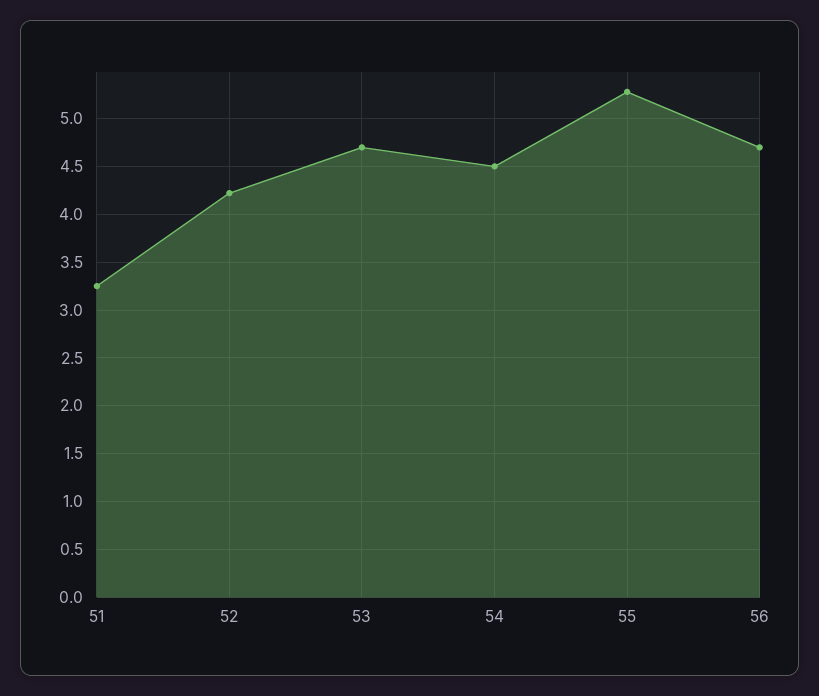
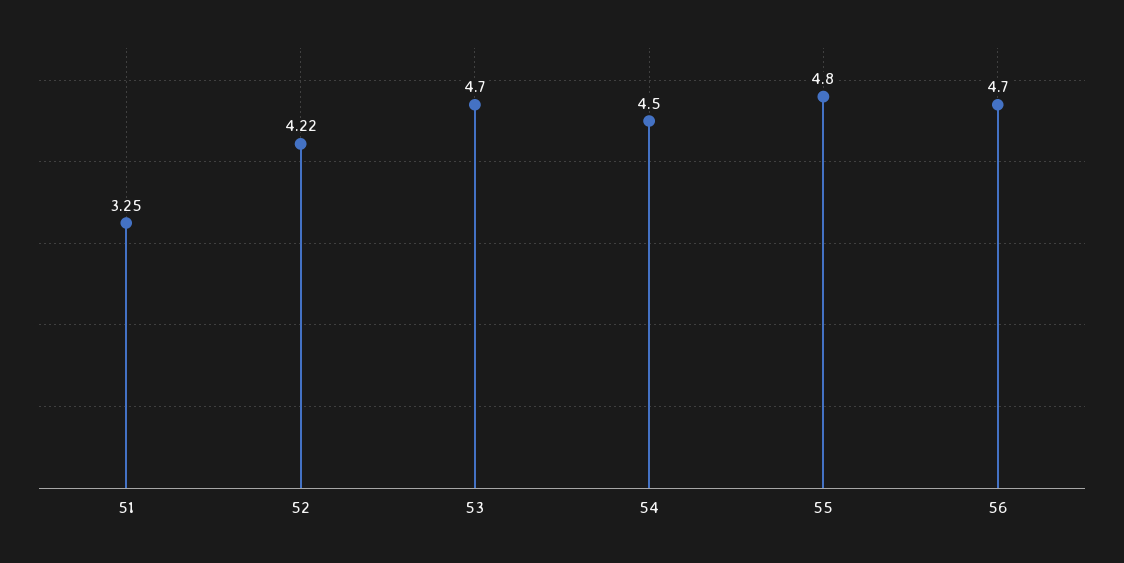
55: 5.3 -> 4.8

